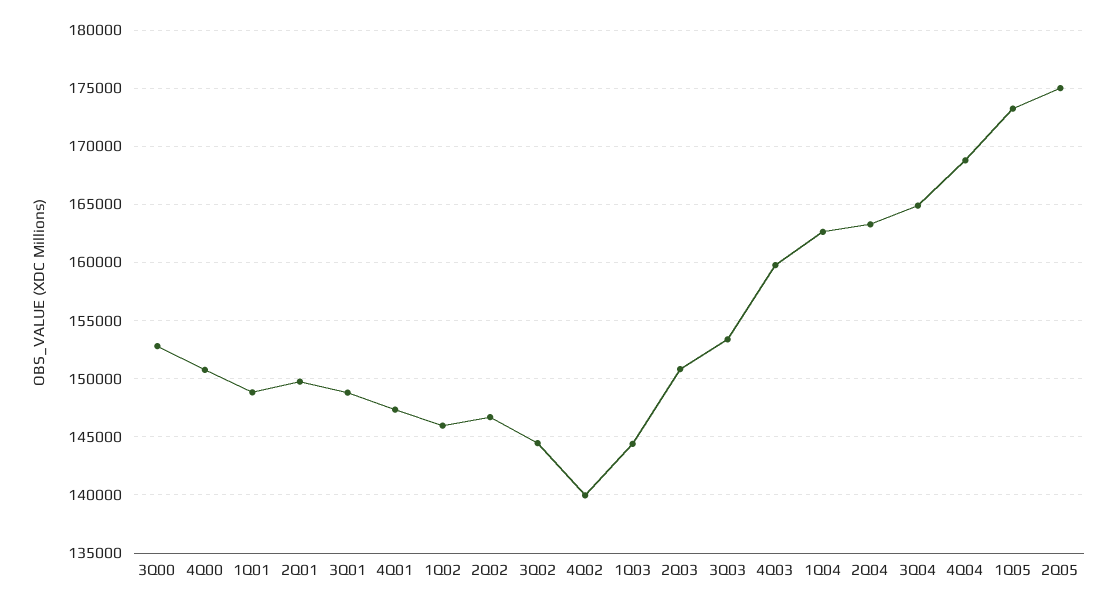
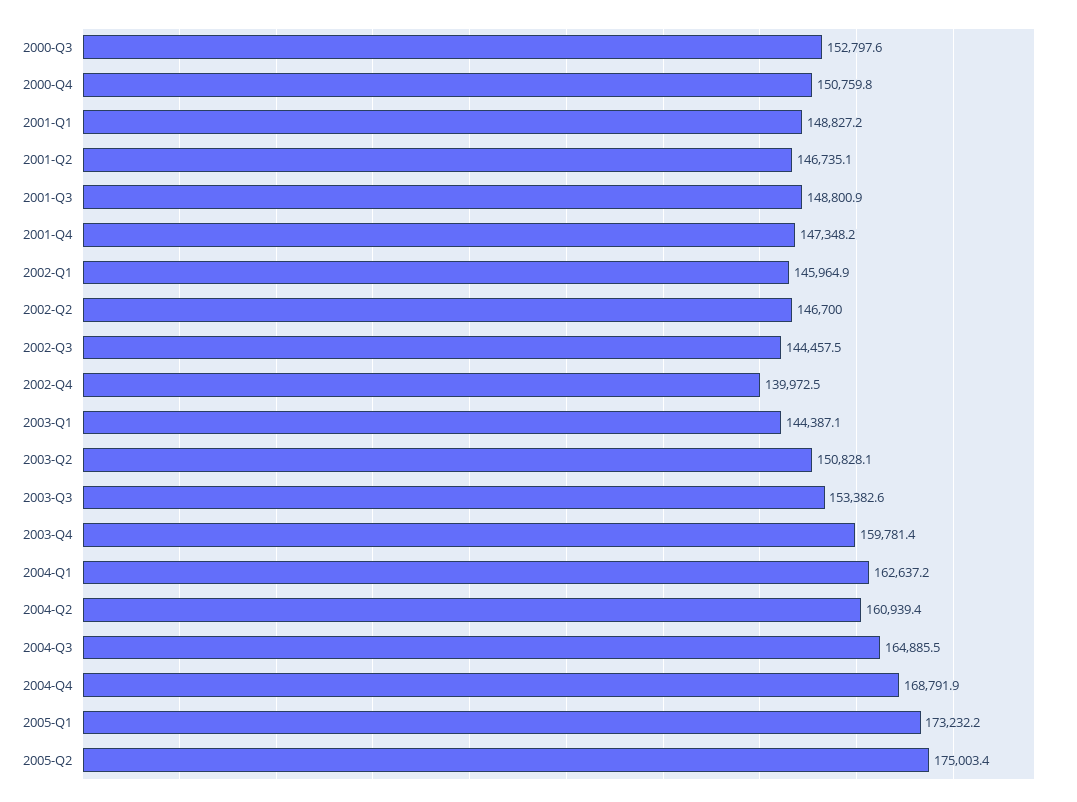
2Q01: 150000 -> 146735.1
2Q04: 163000 -> 160939.4

